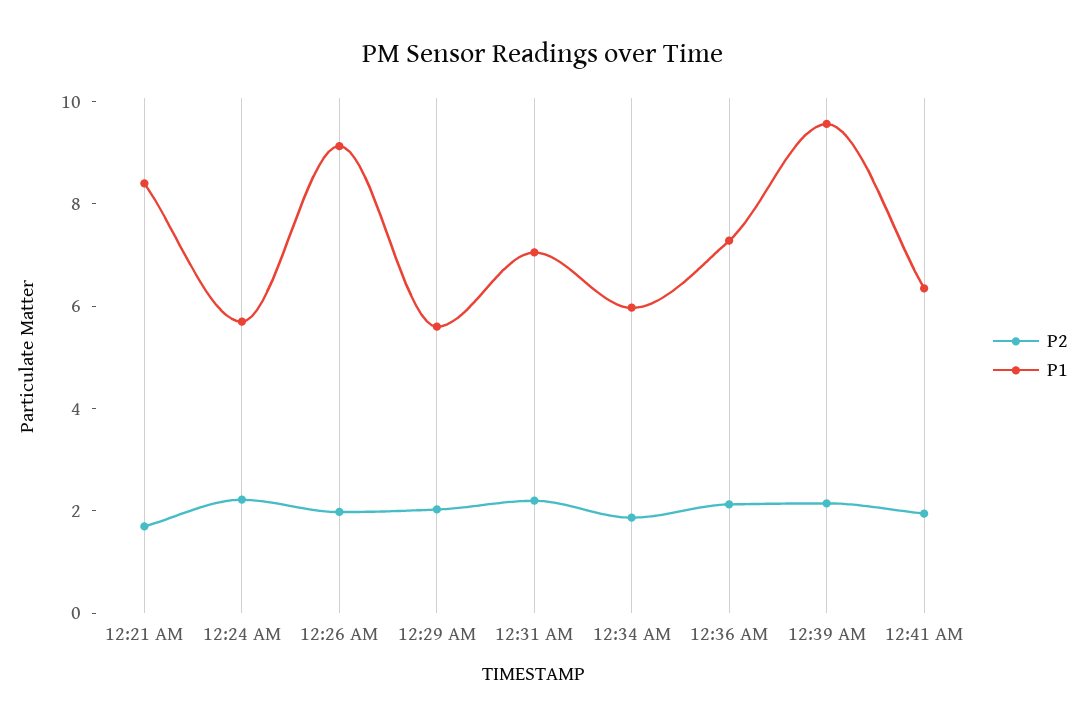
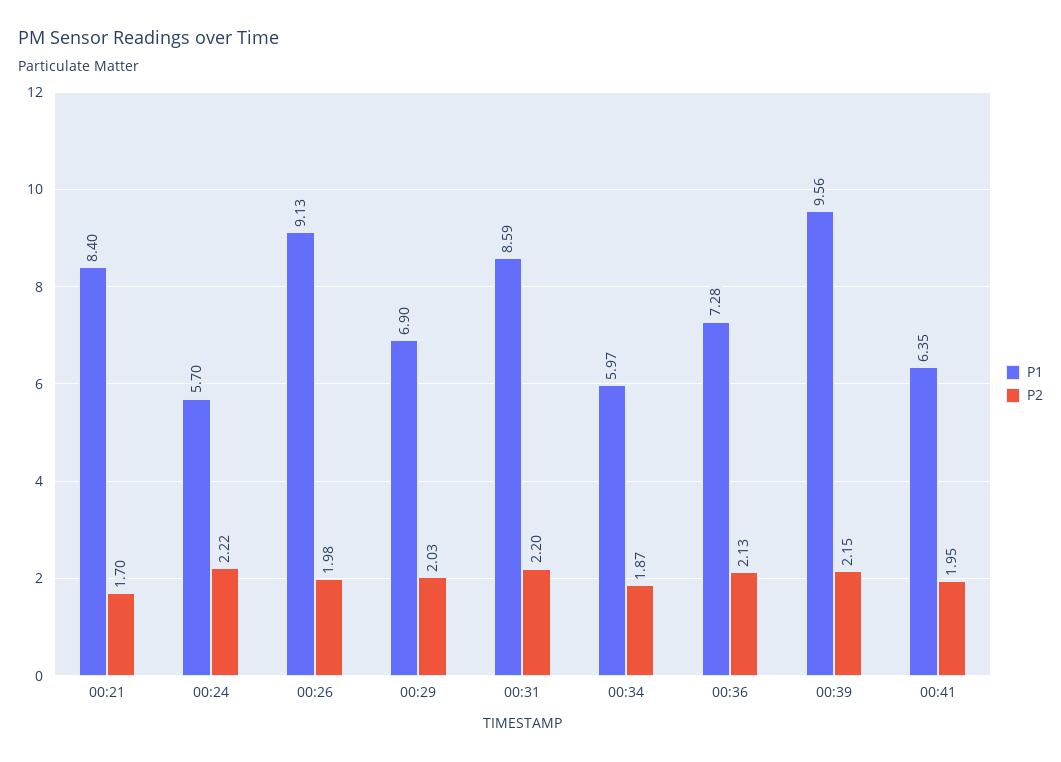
P1, 12:29 AM: 5.5 -> 6.9
P1, 12:31 AM: 7 -> 8.59

